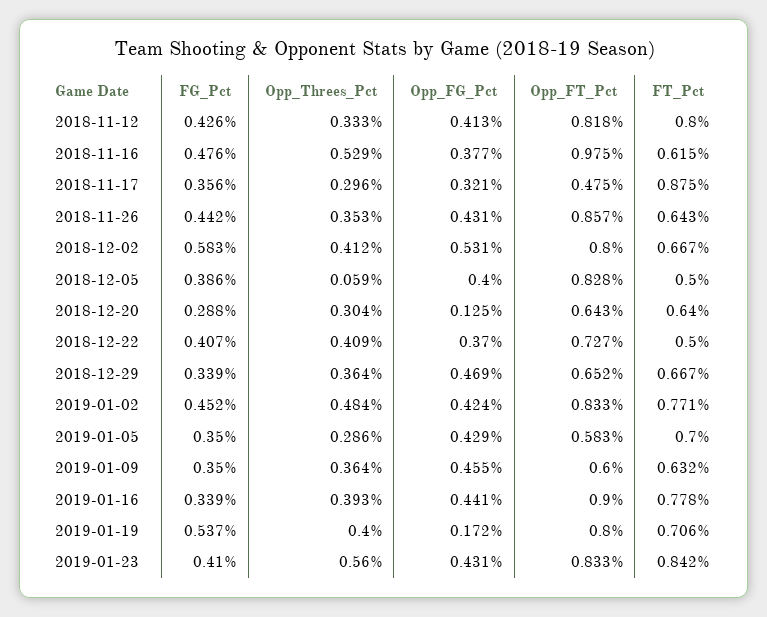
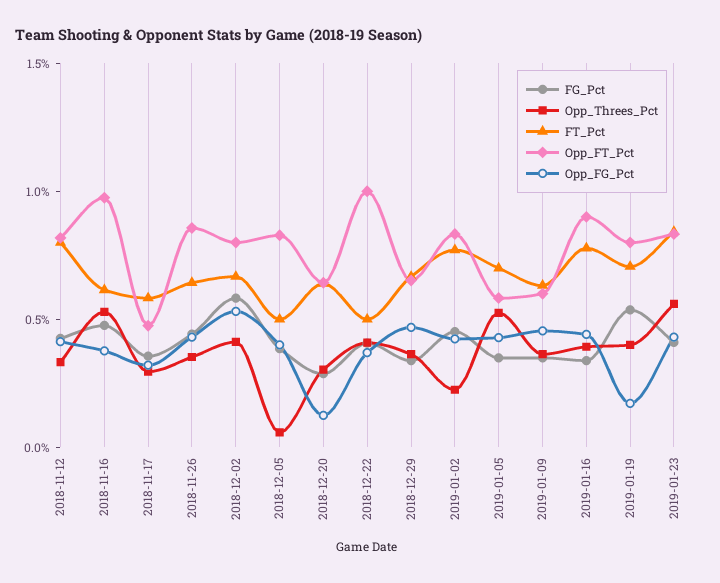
FT_Pct, 2018-11-17: 0.875 -> 0.6
Opp_FT_Pct, 2018-12-22: 0.727 -> 1
Opp_Threes_Pct, 2019-01-02: 0.484 -> 0.2
Opp_Threes_Pct, 2019-01-05: 0.286 -> 0.5

